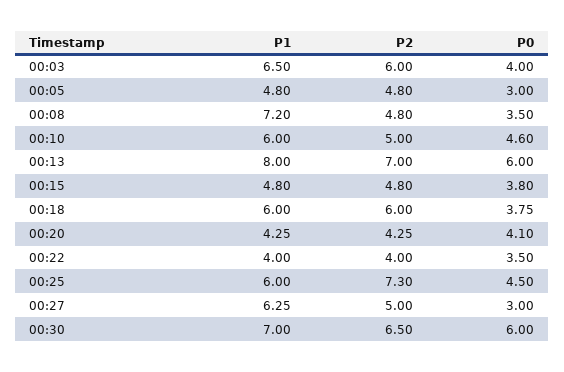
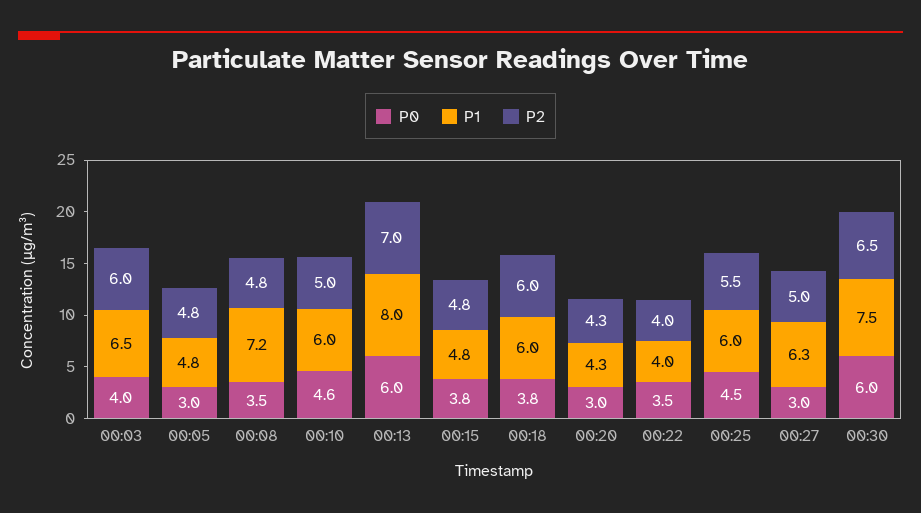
P0, 00:20: 4.1 -> 3
P2, 00:25: 7.3 -> 5.5
P1, 00:30: 7 -> 7.5

